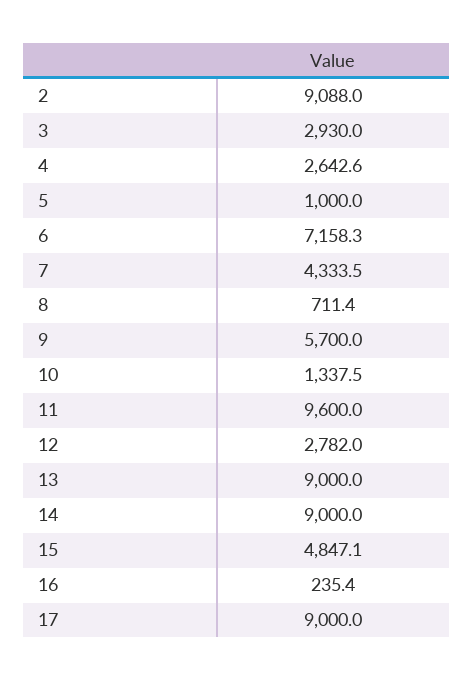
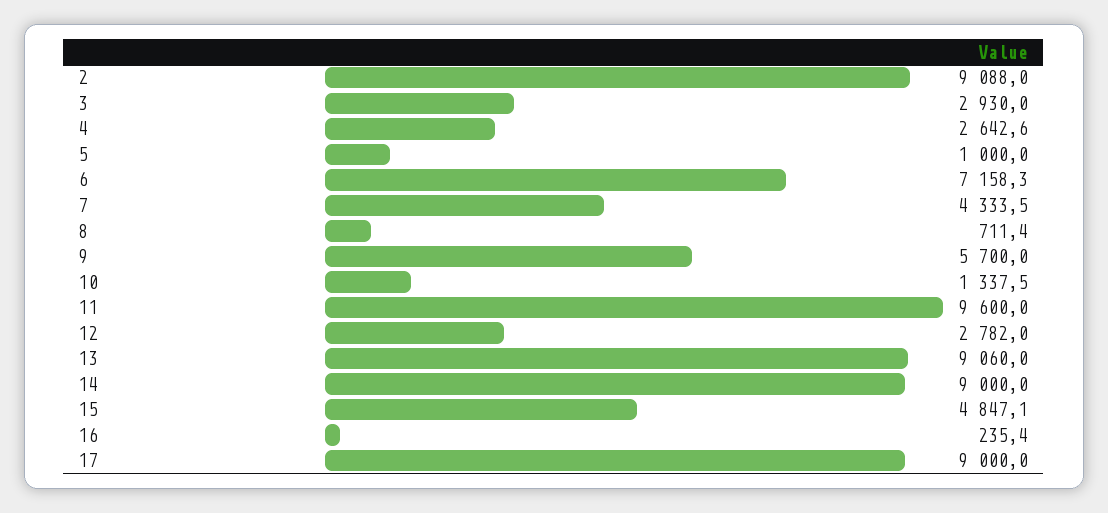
13: 9000 -> 9060

